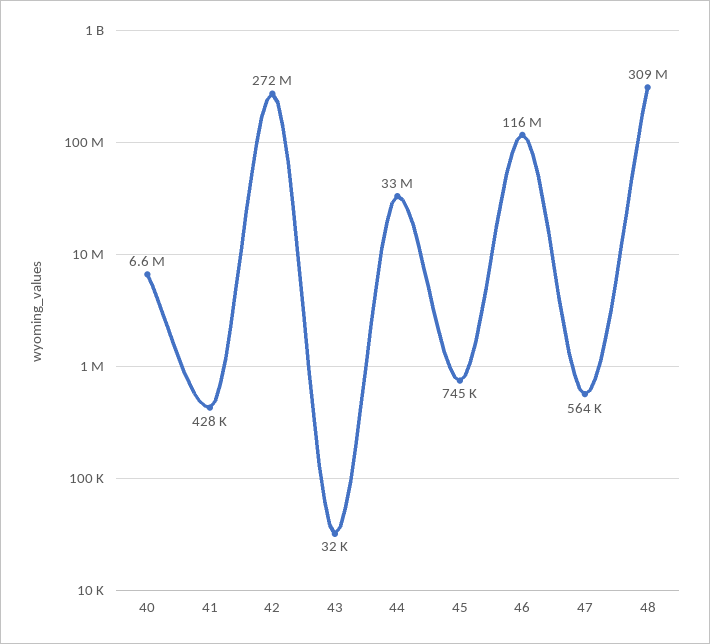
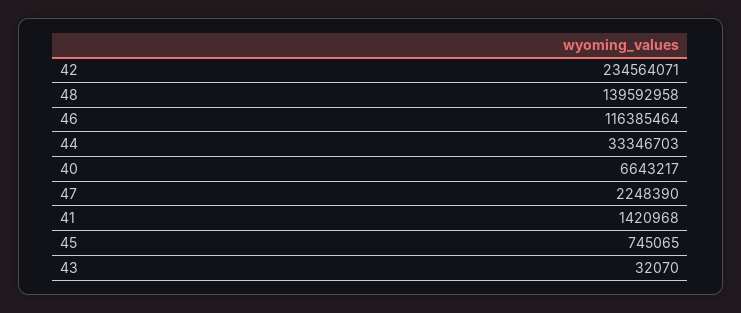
41: 428000 -> 1420968
42: 272000000 -> 234564071
47: 564000 -> 2248390
48: 309000000 -> 139592958

